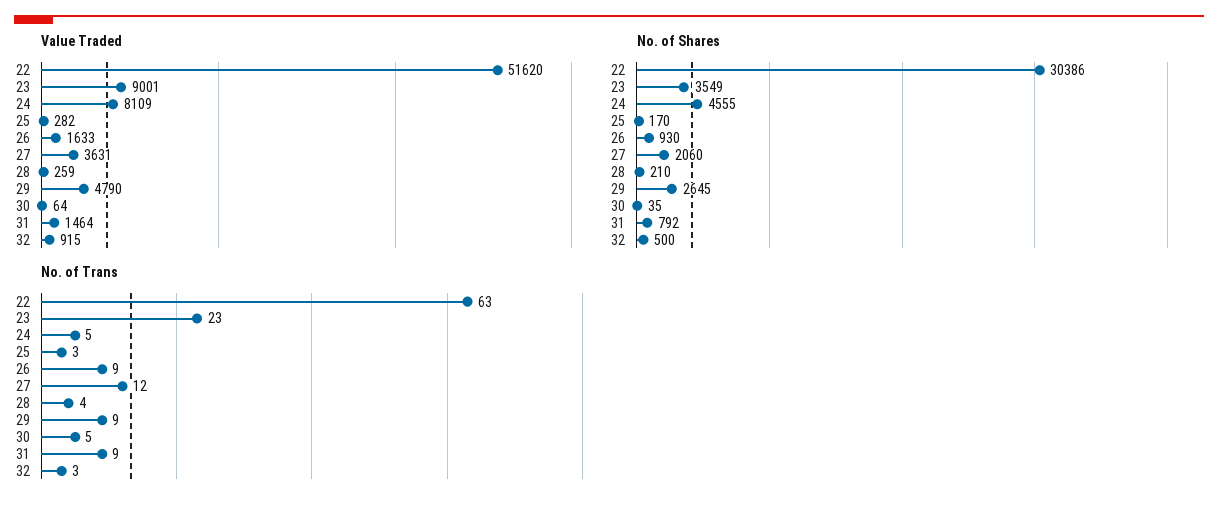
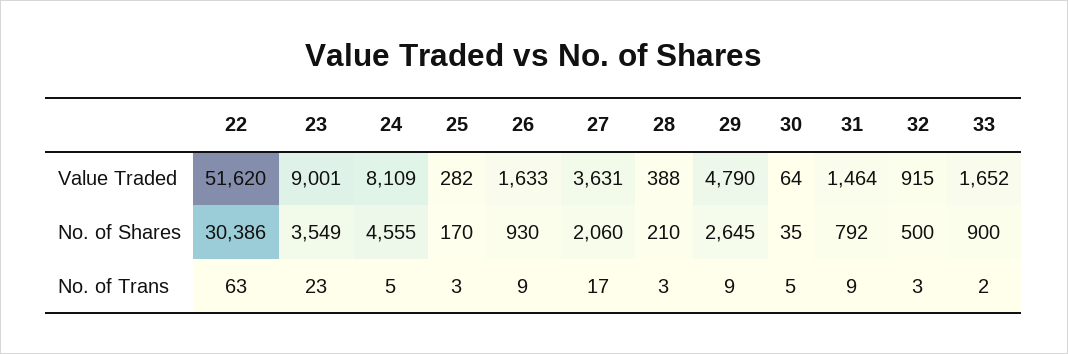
Value Traded, 28: 259 -> 388
No. of Trans, 27: 12 -> 17
No. of Trans, 28: 4 -> 3
Value Traded, 33: none -> 1652
No. of Shares, 33: none -> 900
No. of Trans, 33: none -> 2

